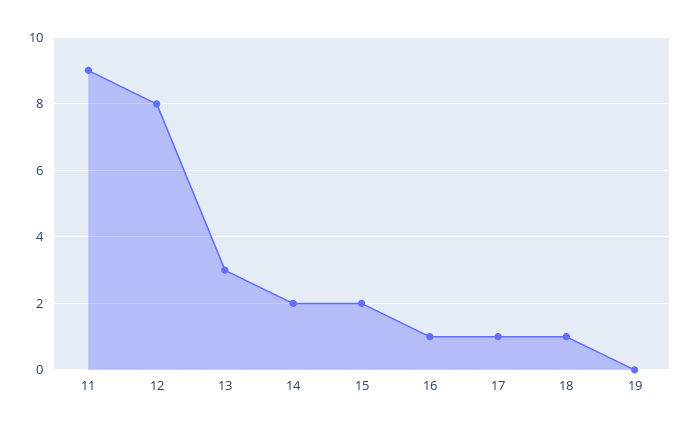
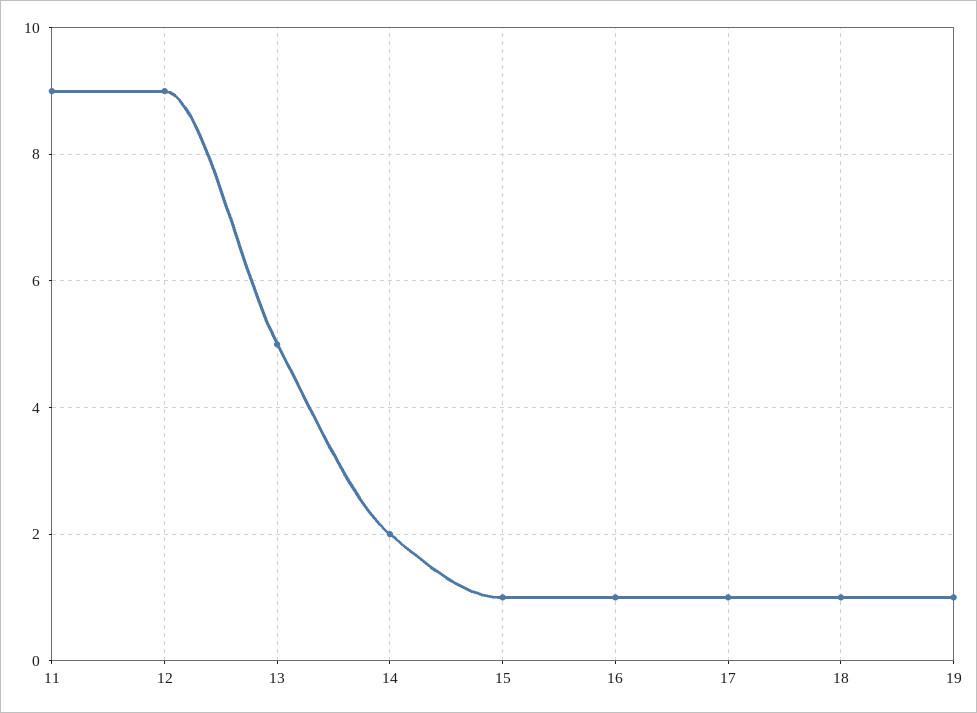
12: 8 -> 9
13: 3 -> 5
15: 2 -> 1
19: 0 -> 1

